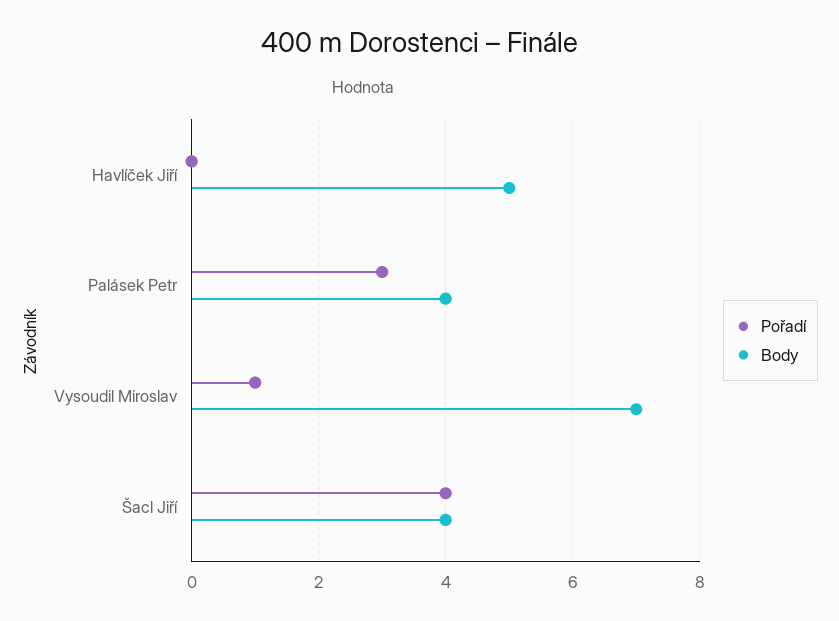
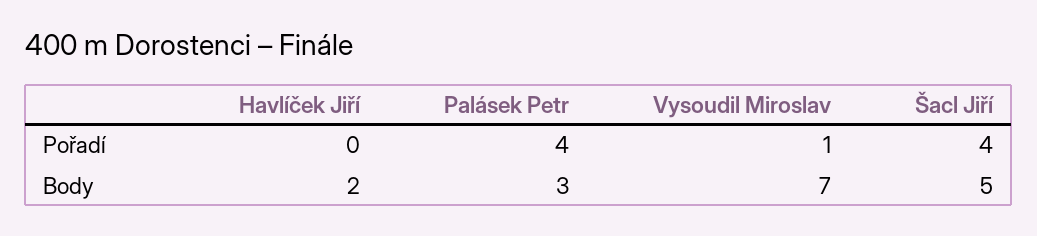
Body, Havlíček Jiří: 5 -> 2
Pořadí, Palásek Petr: 3 -> 4
Body, Palásek Petr: 4 -> 3
Body, Šacl Jiří: 4 -> 5

